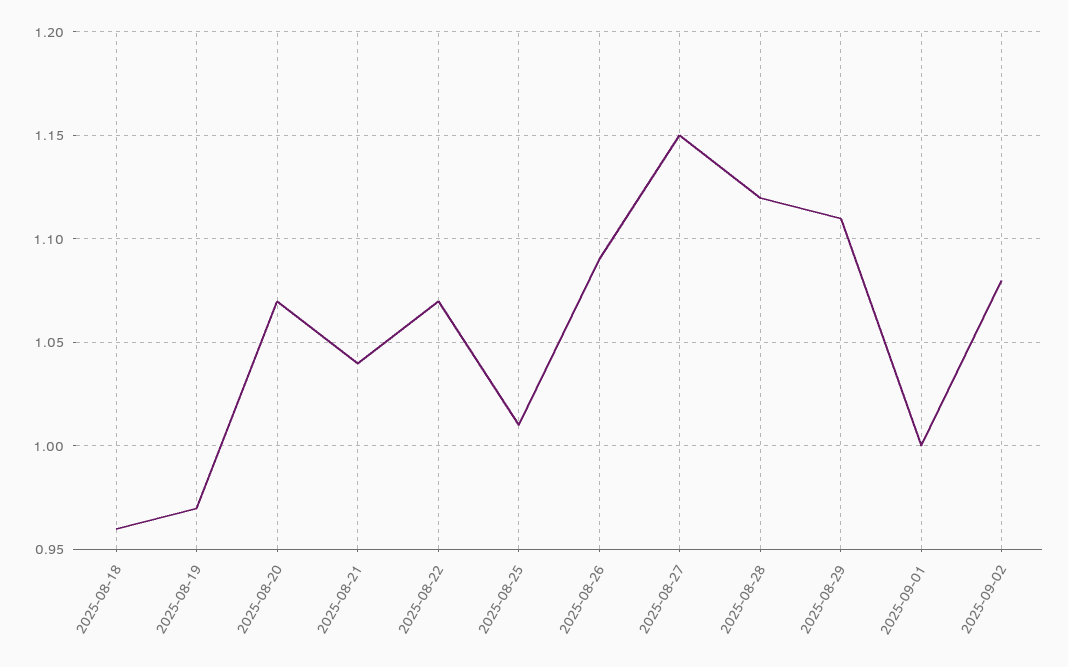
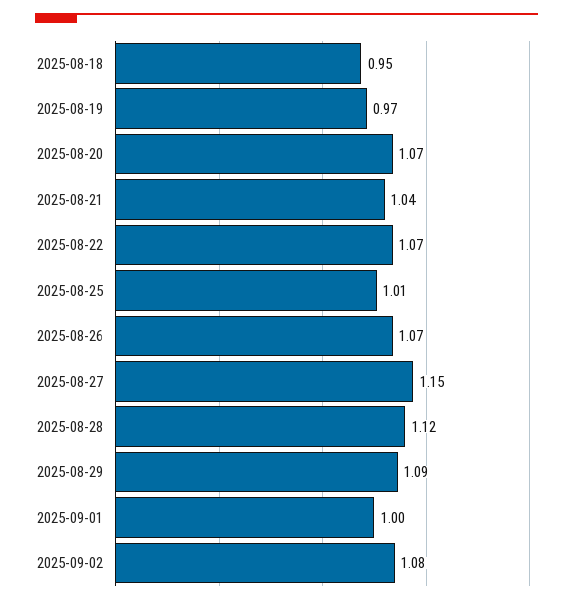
2025-08-18: 0.96 -> 0.95
2025-08-26: 1.09 -> 1.07
2025-08-29: 1.11 -> 1.09

